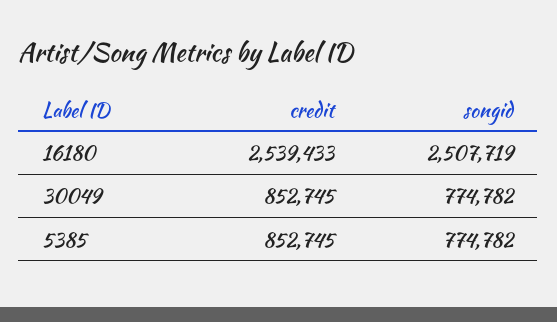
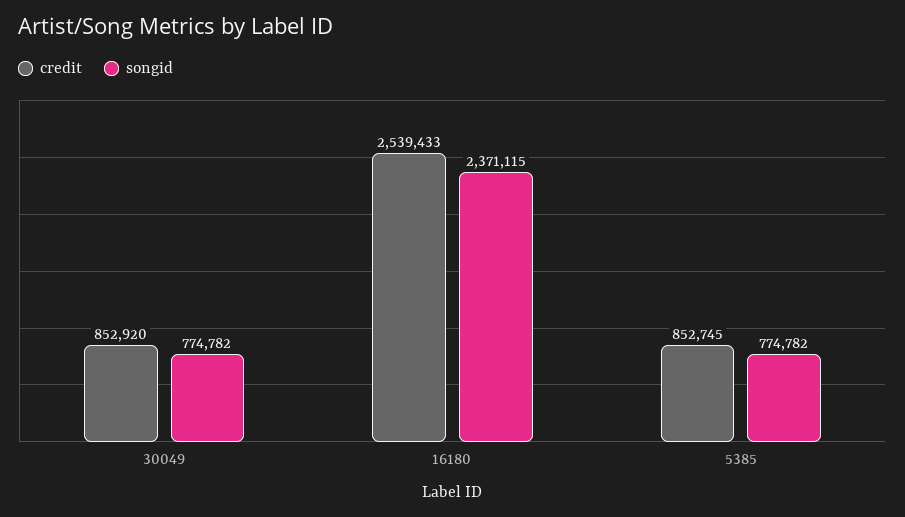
songid, 16180: 2507719 -> 2371115
credit, 30049: 852745 -> 852920

